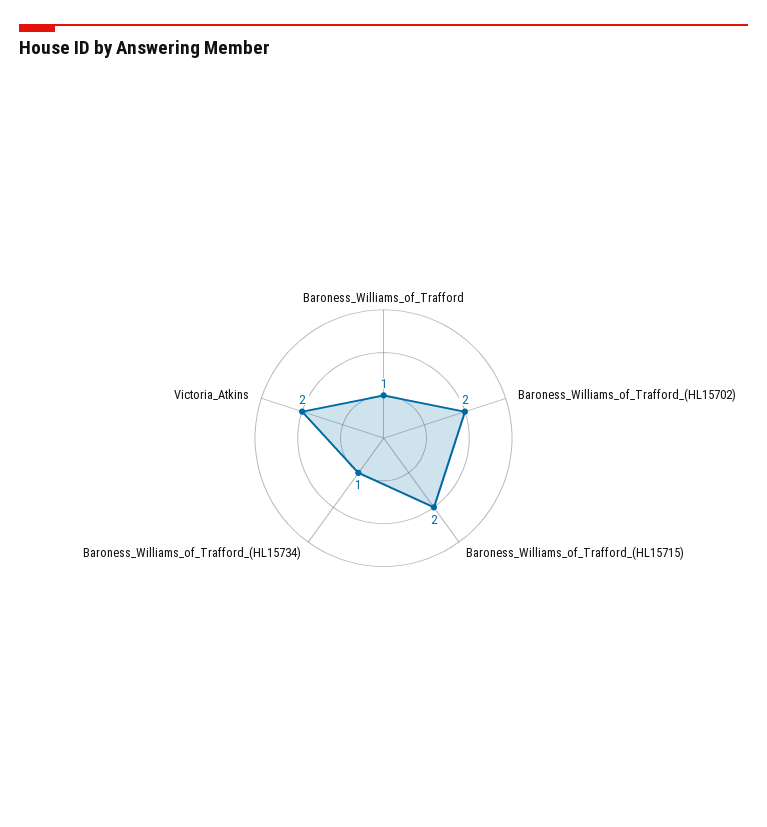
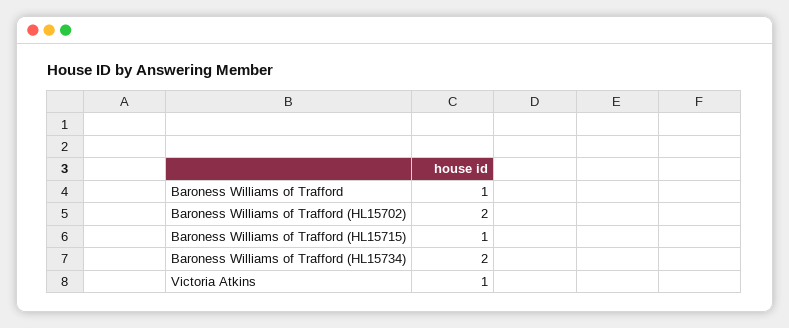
Baroness_Williams_of_Trafford_(HL15715): 2 -> 1
Baroness_Williams_of_Trafford_(HL15734): 1 -> 2
Victoria_Atkins: 2 -> 1

